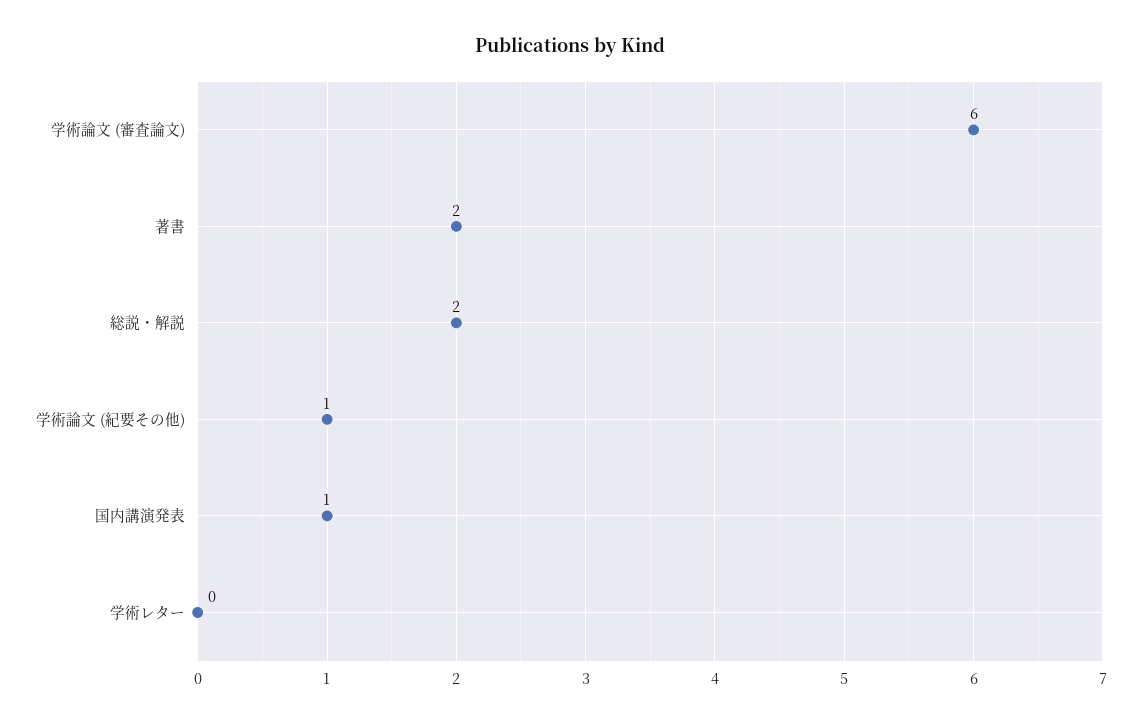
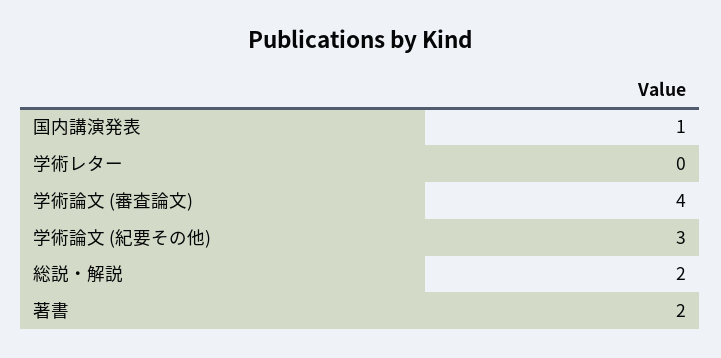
学術論文 (審査論文): 6 -> 4
学術論文 (紀要その他): 1 -> 3

